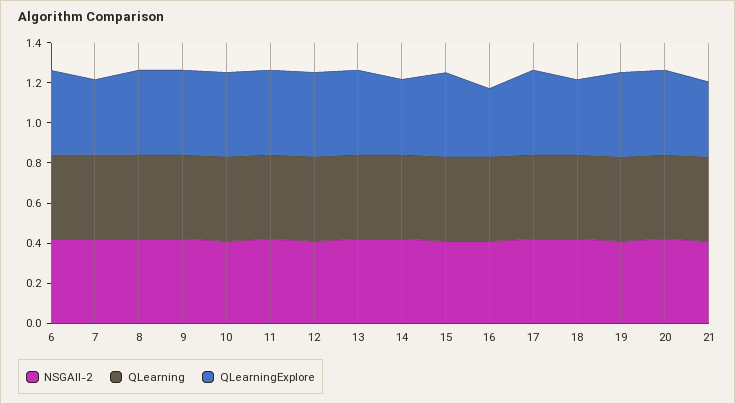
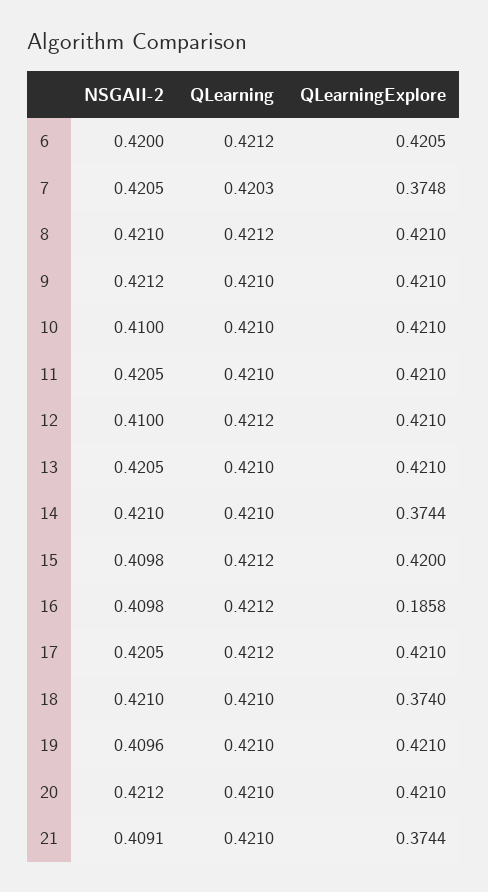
QLearningExplore, 16: 0.35 -> 0.1858

